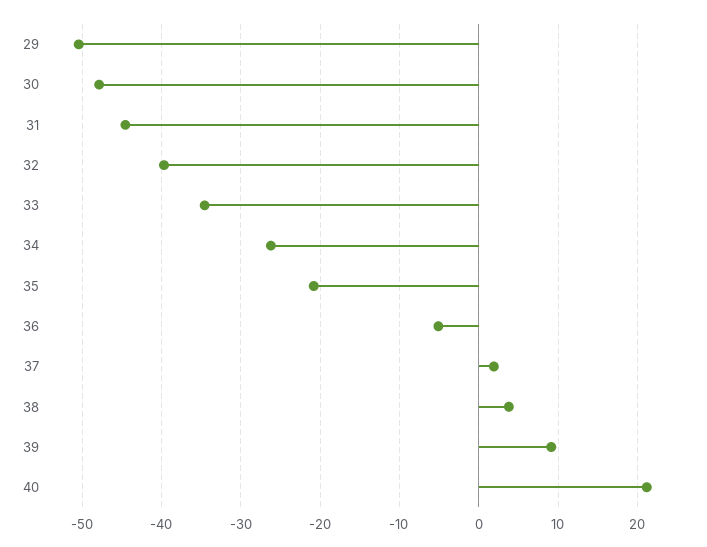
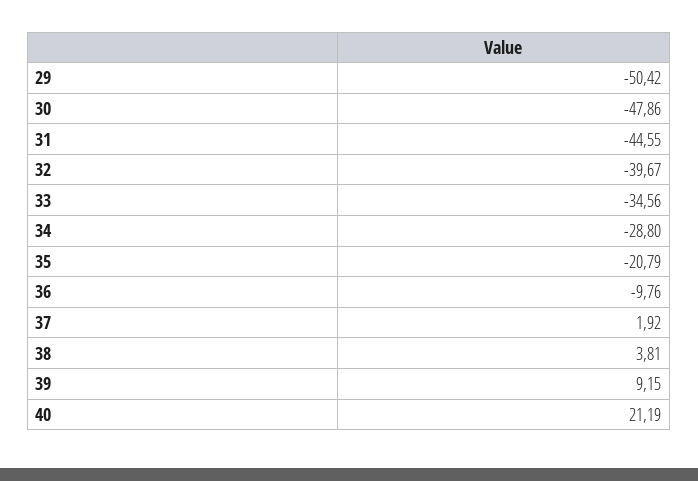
34: -26 -> -28.8
36: -5 -> -9.76

